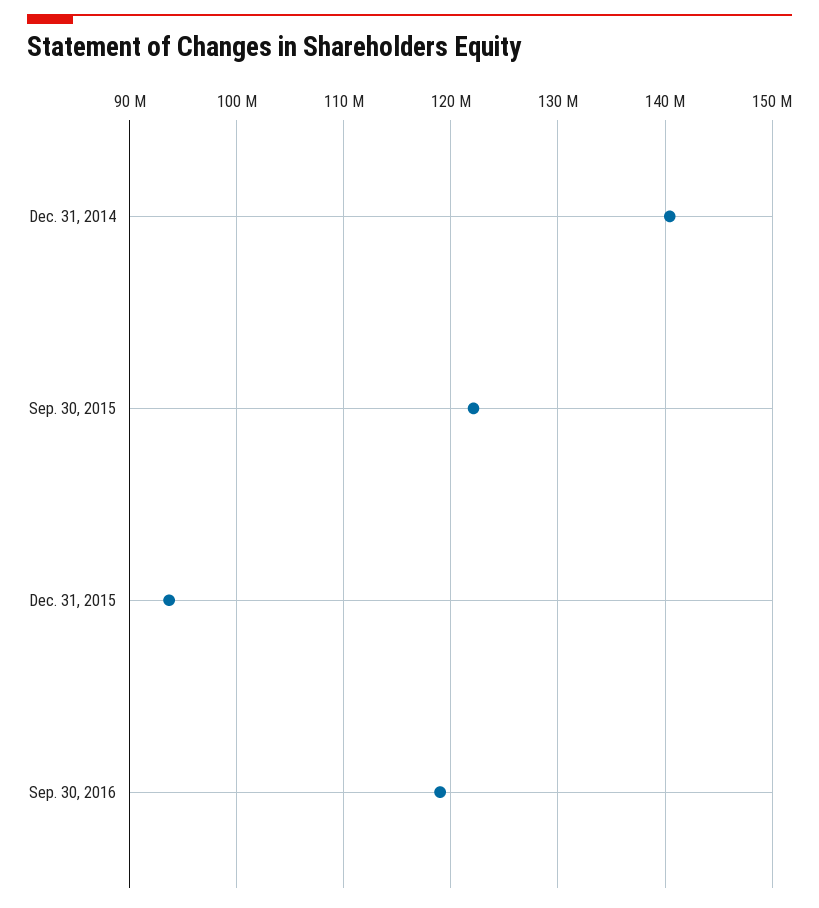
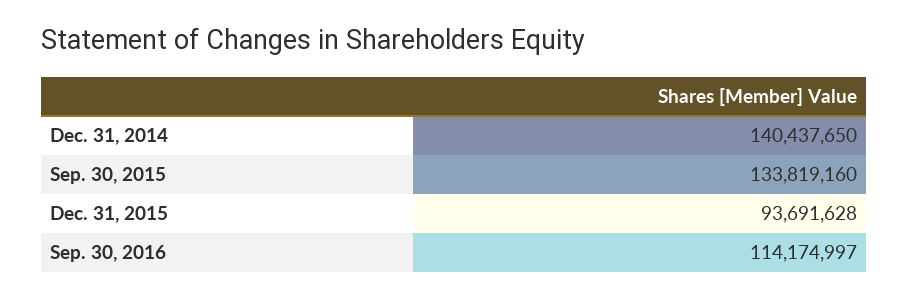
Sep. 30, 2015: 122000000 -> 133819160
Sep. 30, 2016: 119000000 -> 114174997

